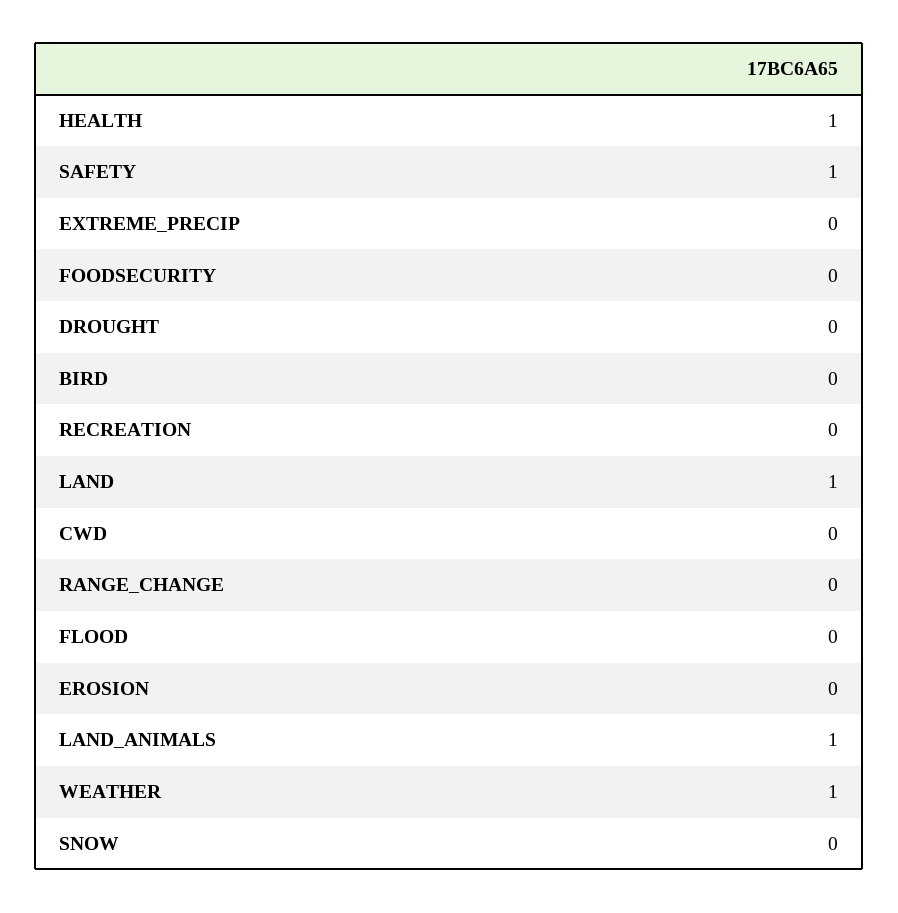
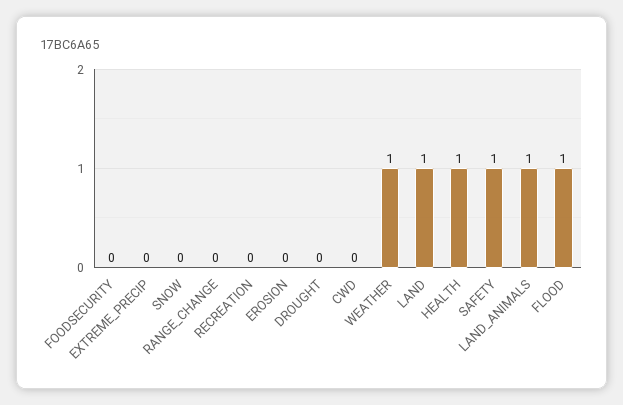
BIRD: 0 -> none
FLOOD: 0 -> 1

